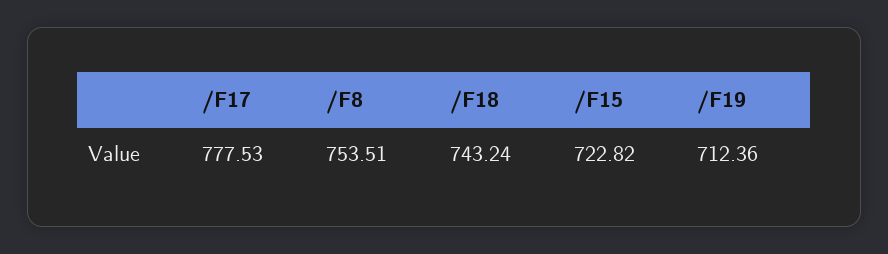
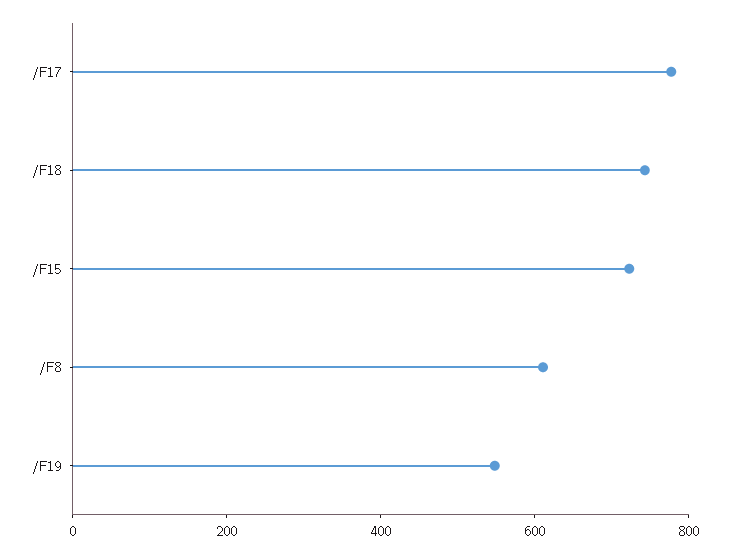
/F8: 753.51 -> 600
/F19: 712.36 -> 550

